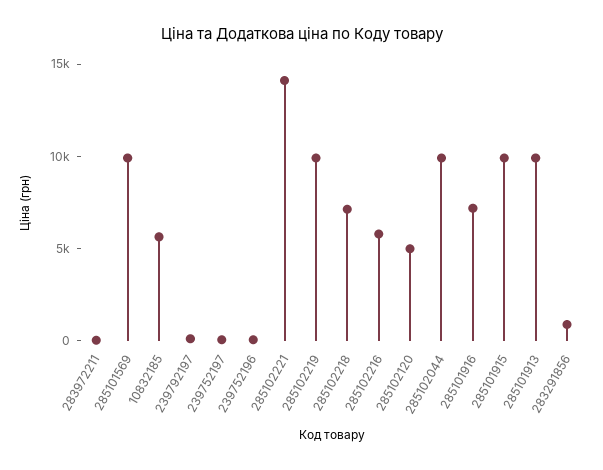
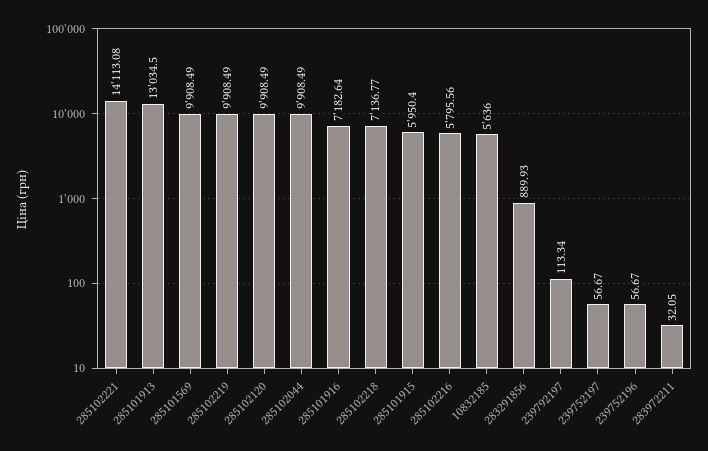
285102120: 5000 -> 9908.49
285101915: 10000 -> 5950.4
285101913: 10000 -> 13034.5

